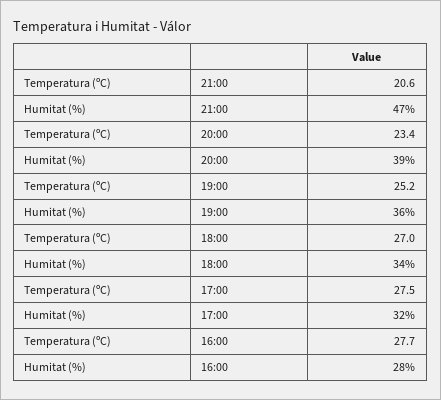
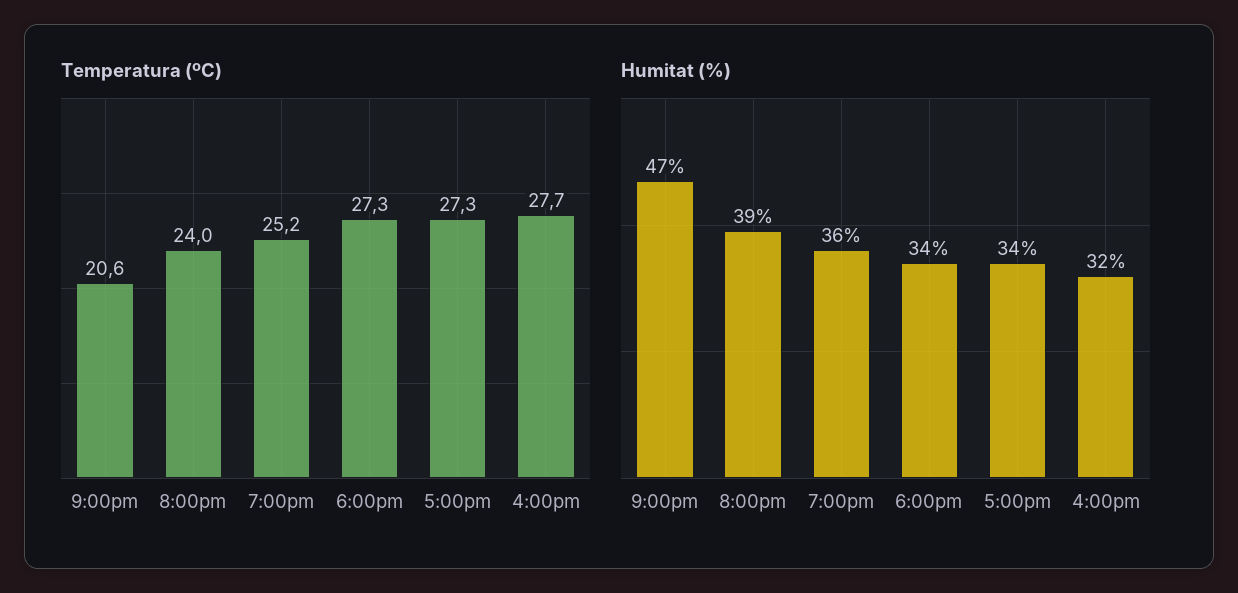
Temperatura (ºC), 20:00: 23.4 -> 24
Temperatura (ºC), 18:00: 27 -> 27.3
Temperatura (ºC), 17:00: 27.5 -> 27.3
Humitat (%), 17:00: 32 -> 34
Humitat (%), 16:00: 28 -> 32

